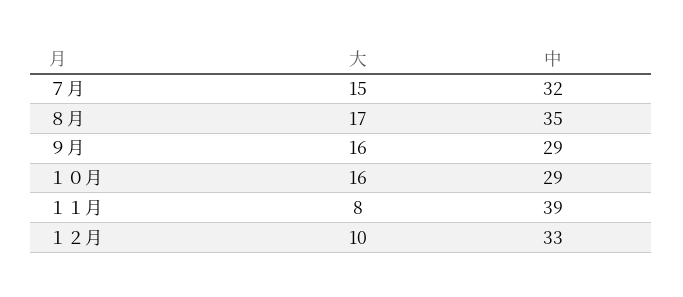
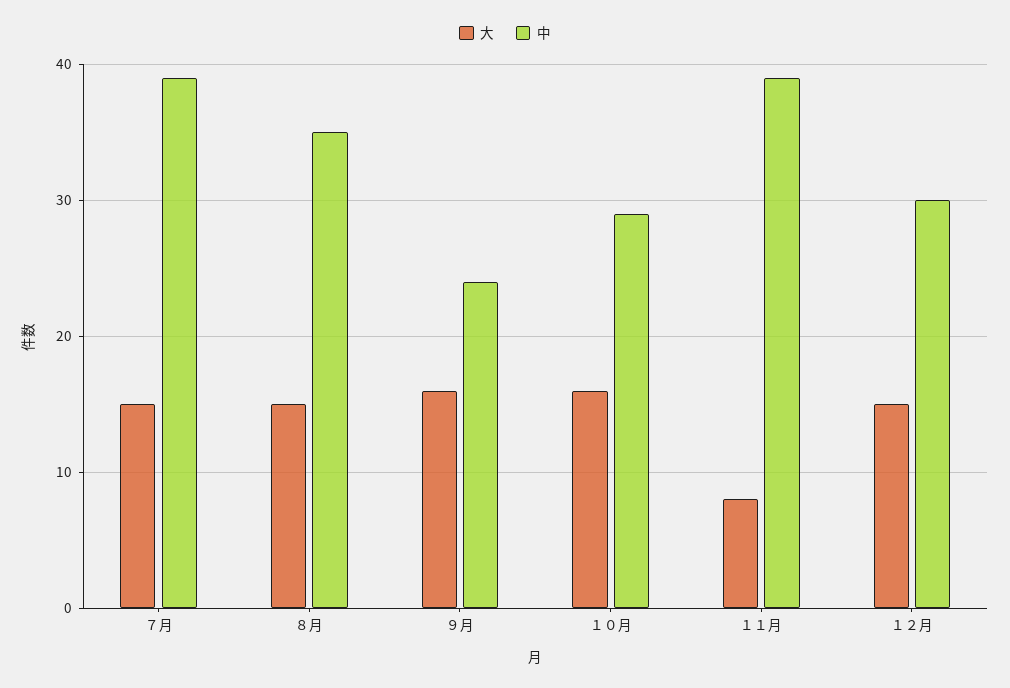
中, ７月: 32 -> 39
大, ８月: 17 -> 15
中, ９月: 29 -> 24
大, １２月: 10 -> 15
中, １２月: 33 -> 30

